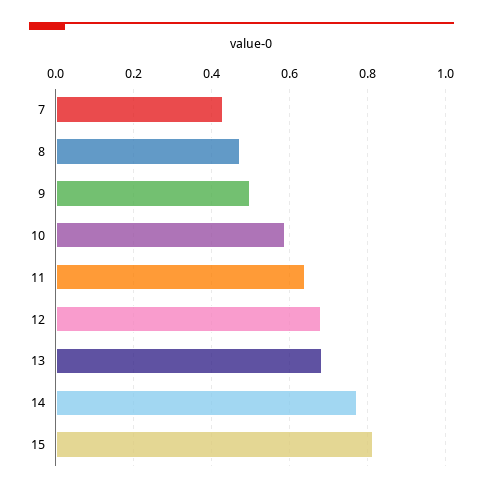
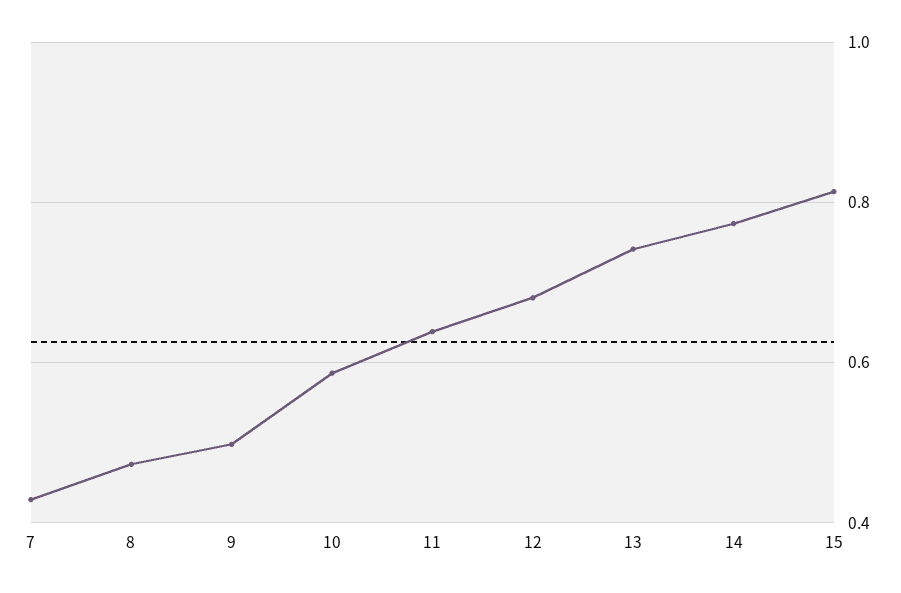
13: 0.68 -> 0.74

